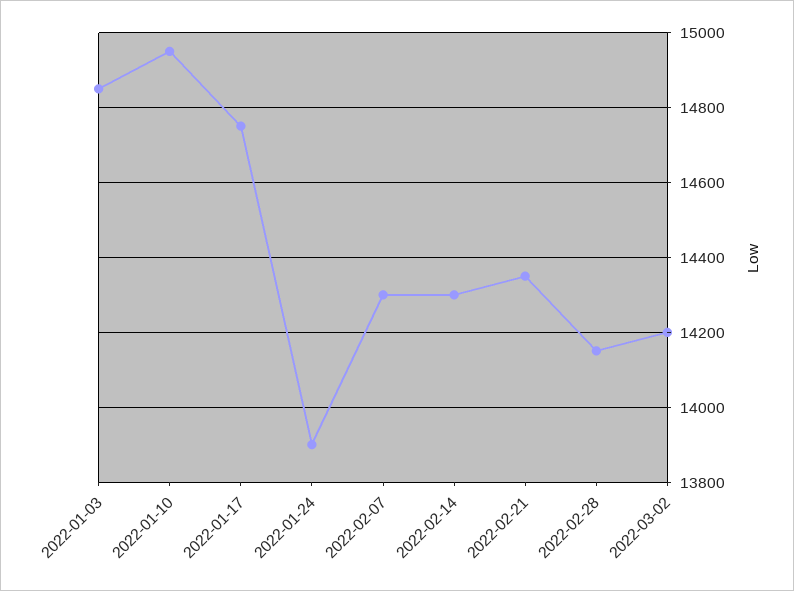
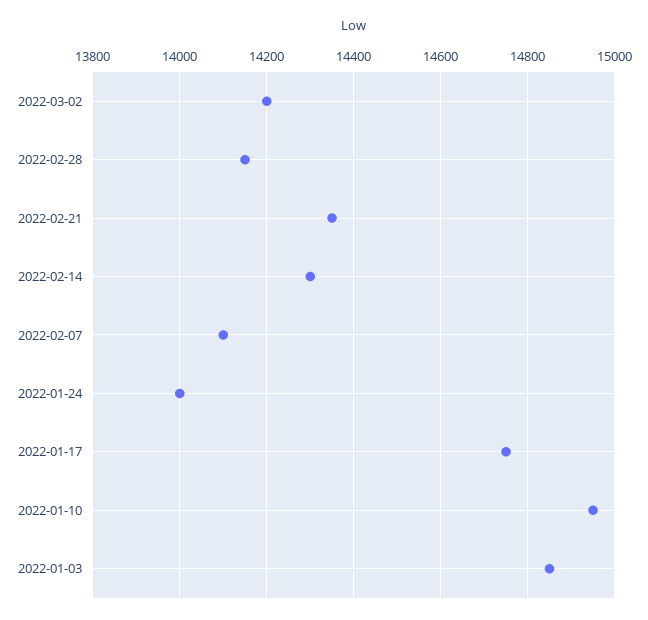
2022-01-24: 13900 -> 14000
2022-02-07: 14300 -> 14100

